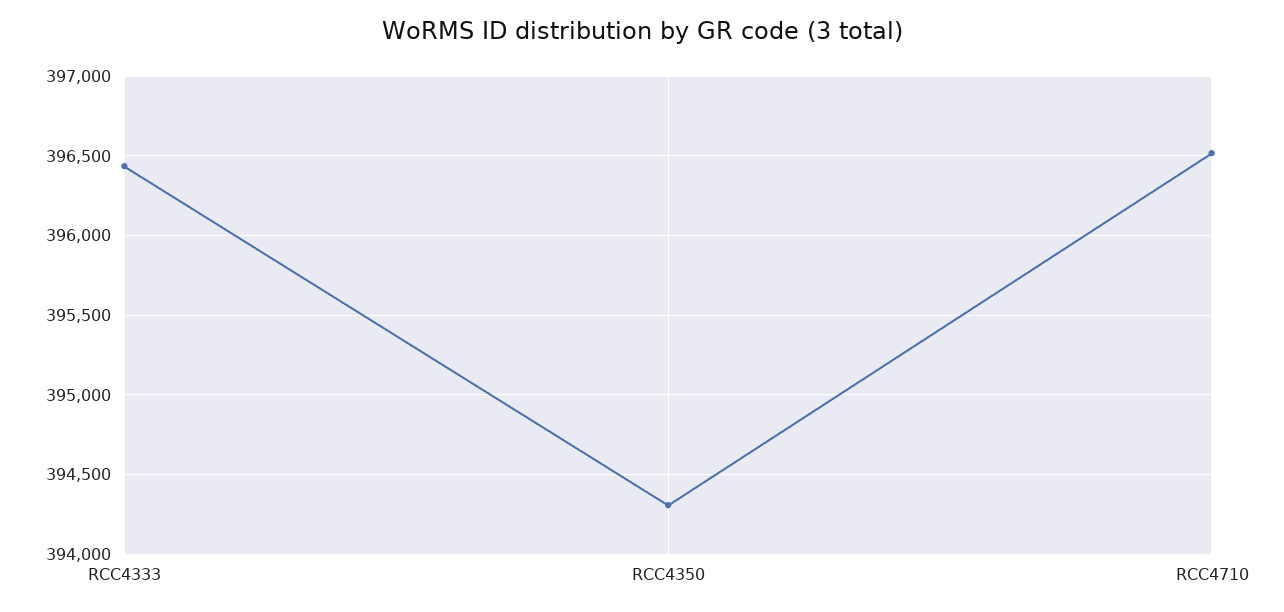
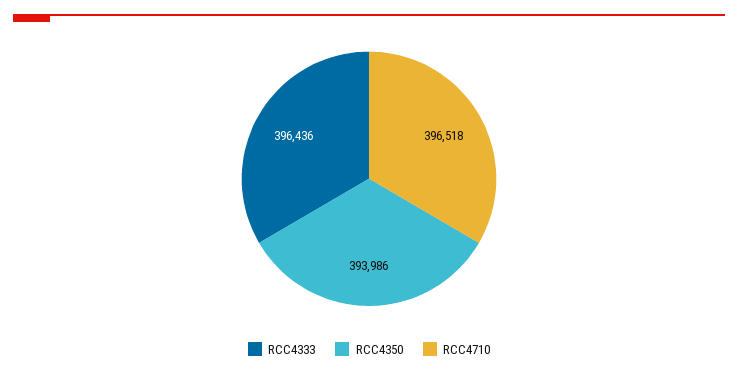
RCC4350: 394300 -> 393986

